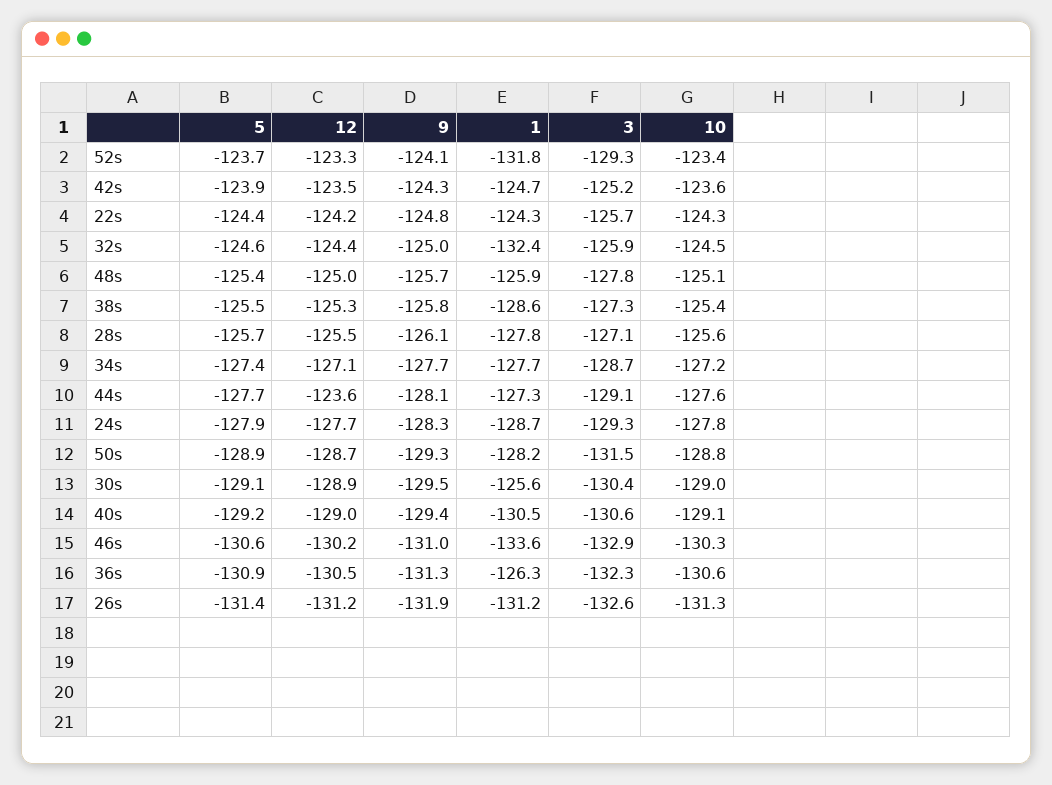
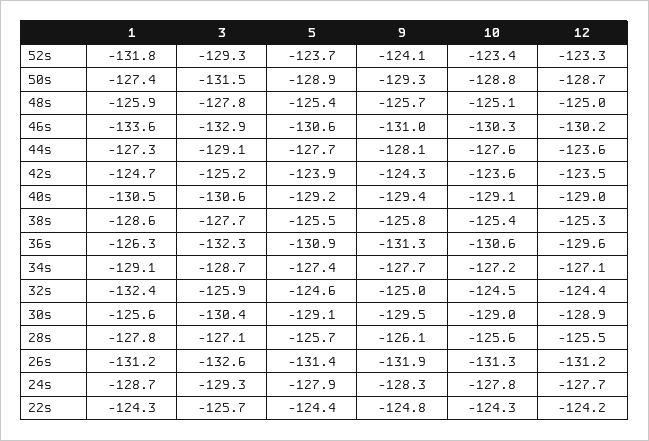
3, 38s: -127.3 -> -127.7
1, 34s: -127.7 -> -129.1
1, 50s: -128.2 -> -127.4
12, 36s: -130.5 -> -129.6

